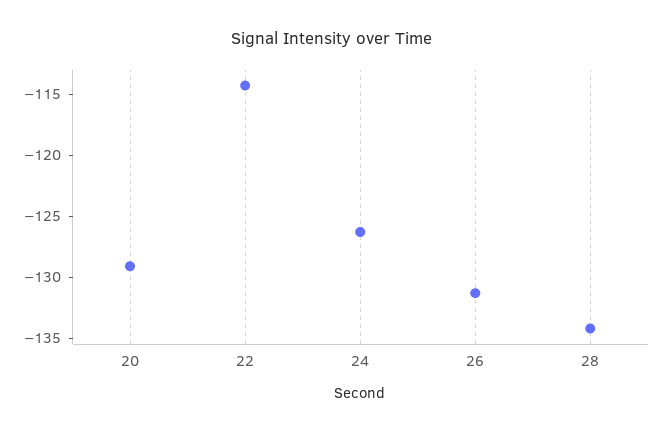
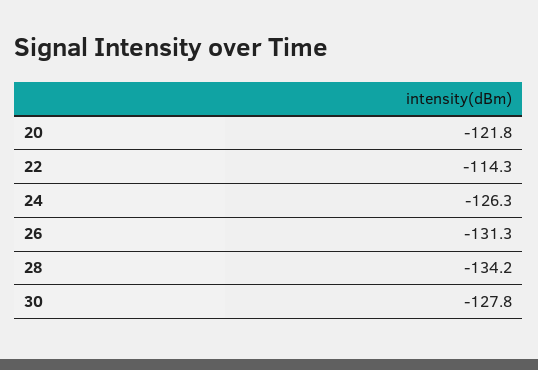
20: -129 -> -121.8
30: none -> -127.8

